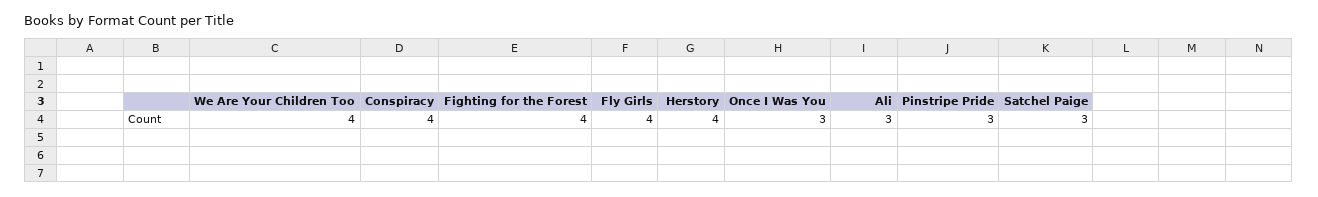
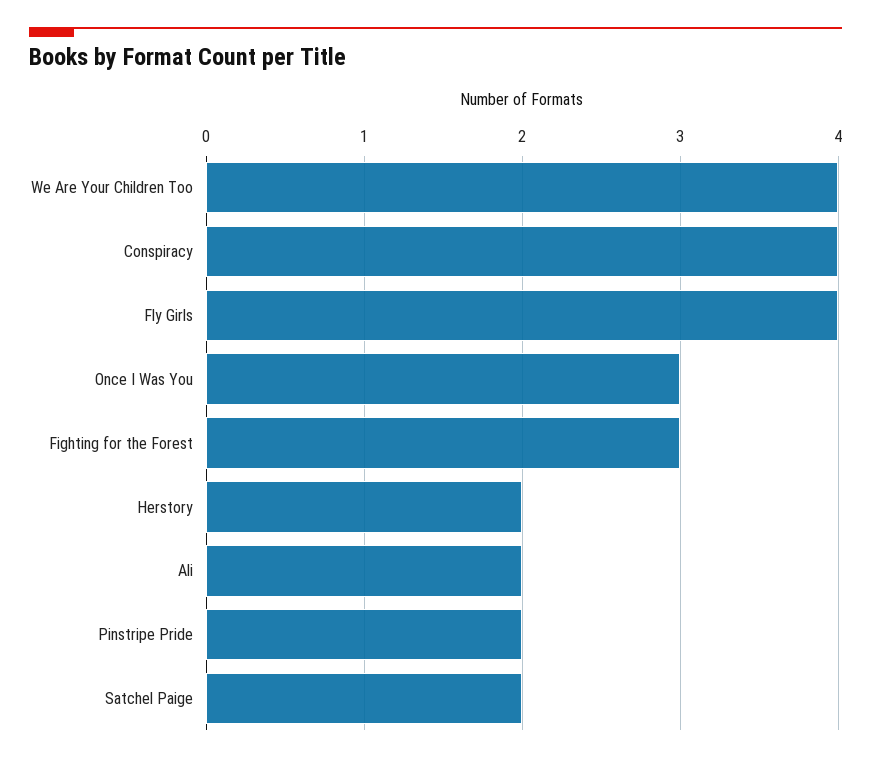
Fighting for the Forest: 4 -> 3
Herstory: 4 -> 2
Ali: 3 -> 2
Pinstripe Pride: 3 -> 2
Satchel Paige: 3 -> 2

